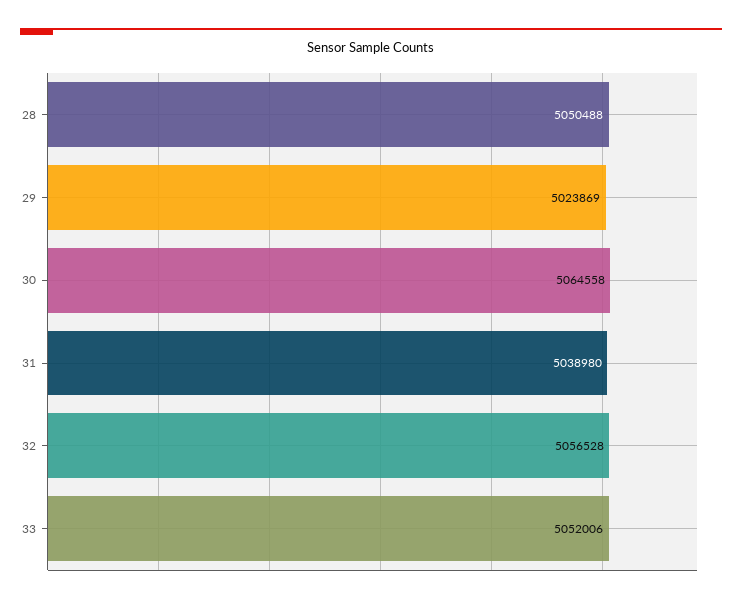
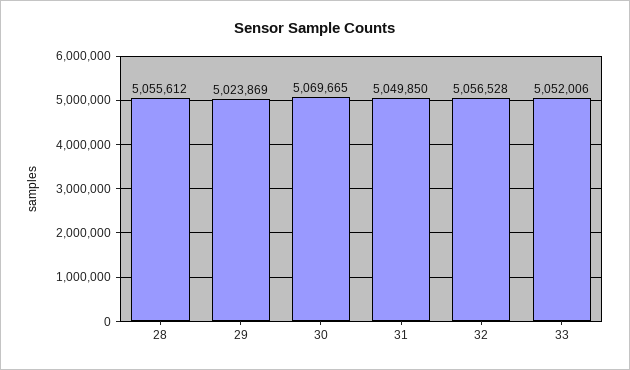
28: 5050488 -> 5055612
30: 5064558 -> 5069665
31: 5038980 -> 5049850

